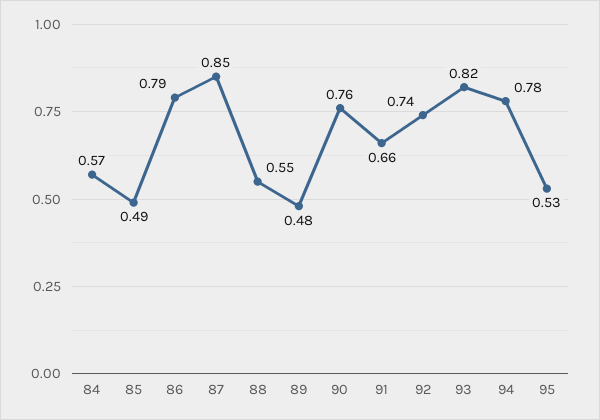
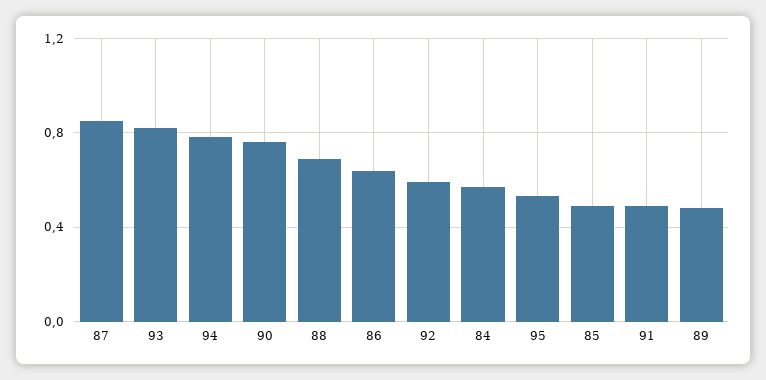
86: 0.79 -> 0.65
88: 0.55 -> 0.7
91: 0.66 -> 0.5
92: 0.74 -> 0.6

